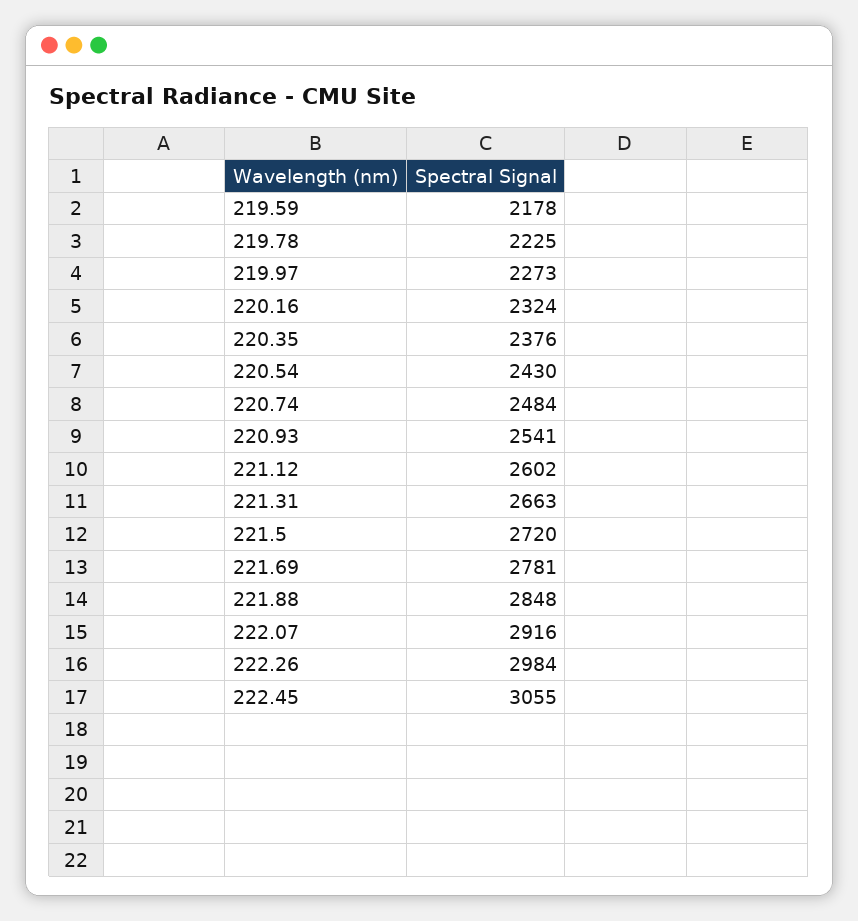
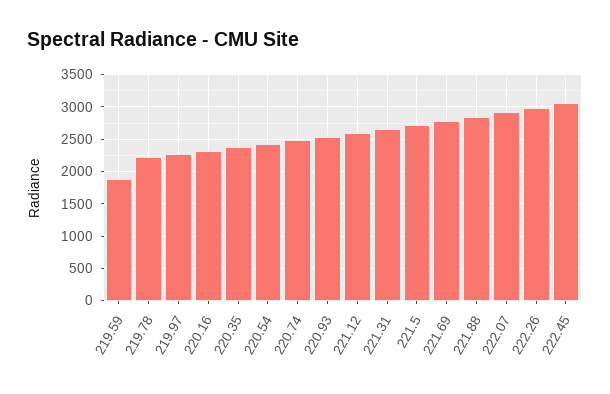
219.59: 2178 -> 1900

